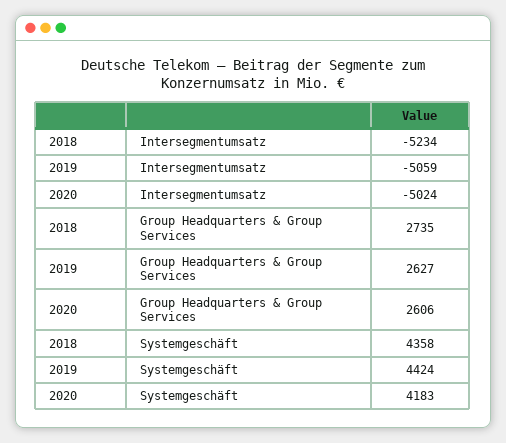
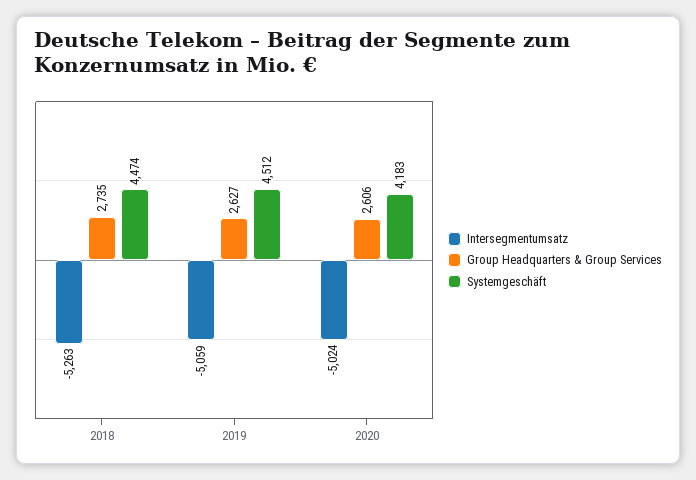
Intersegmentumsatz, 2018: -5234 -> -5263
Systemgeschäft, 2018: 4358 -> 4474
Systemgeschäft, 2019: 4424 -> 4512

